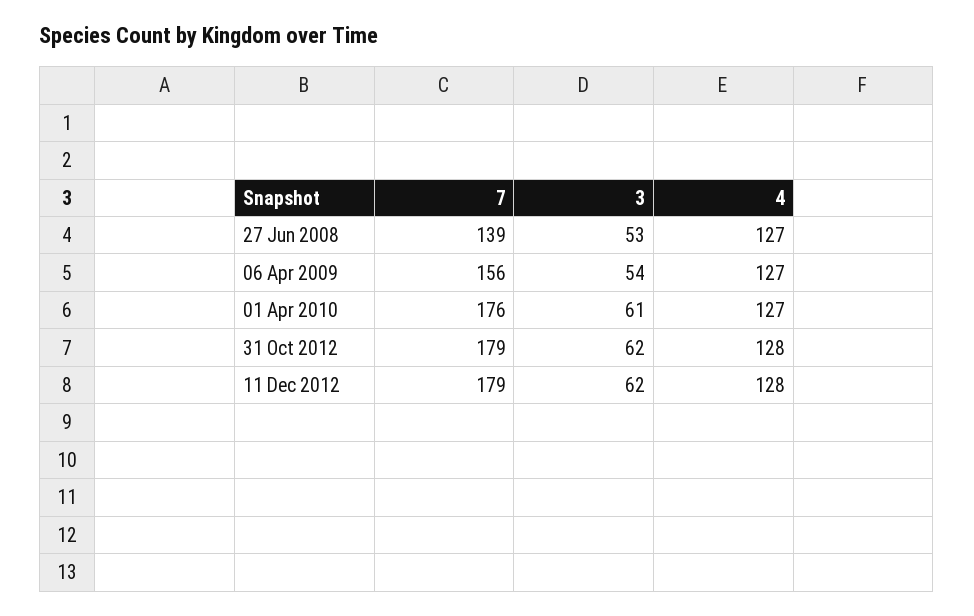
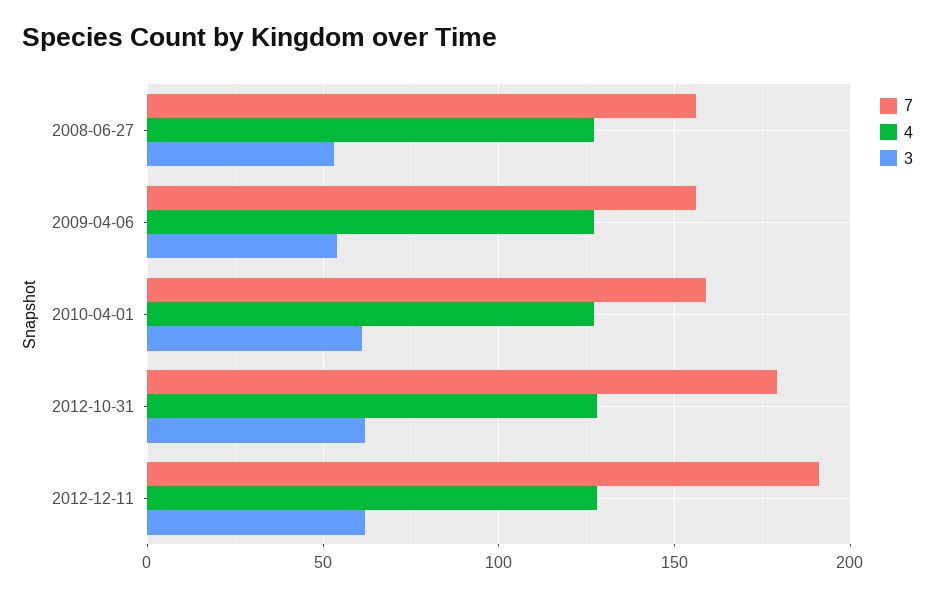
7, 27 Jun 2008: 139 -> 155
7, 01 Apr 2010: 176 -> 160
7, 11 Dec 2012: 179 -> 190

